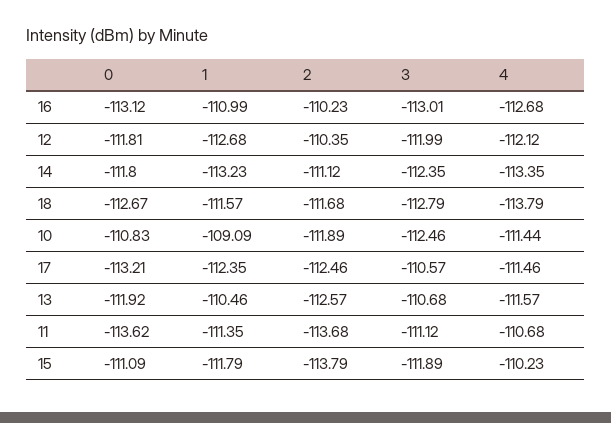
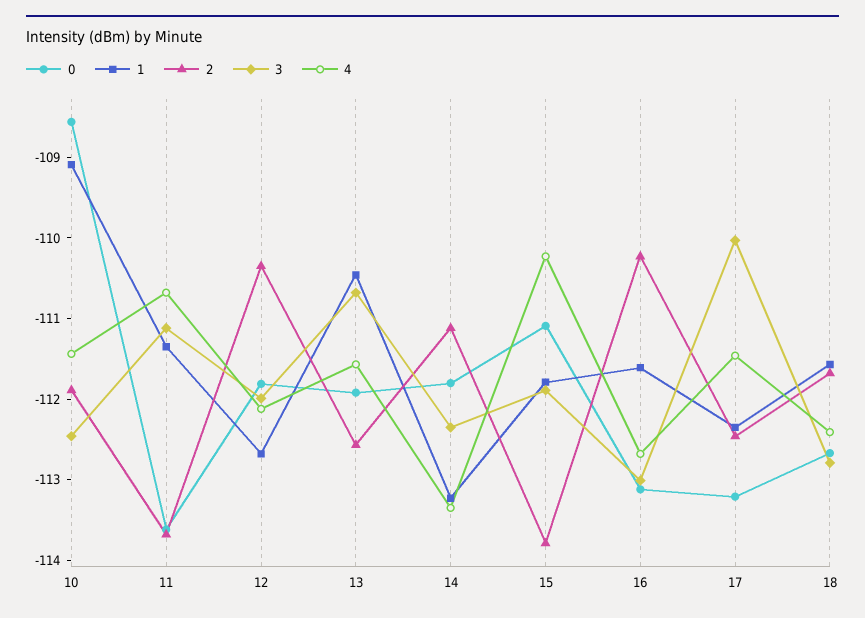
1, 16: -110.99 -> -111.6
4, 18: -113.79 -> -112.4
0, 10: -110.83 -> -108.6
3, 17: -110.57 -> -110

